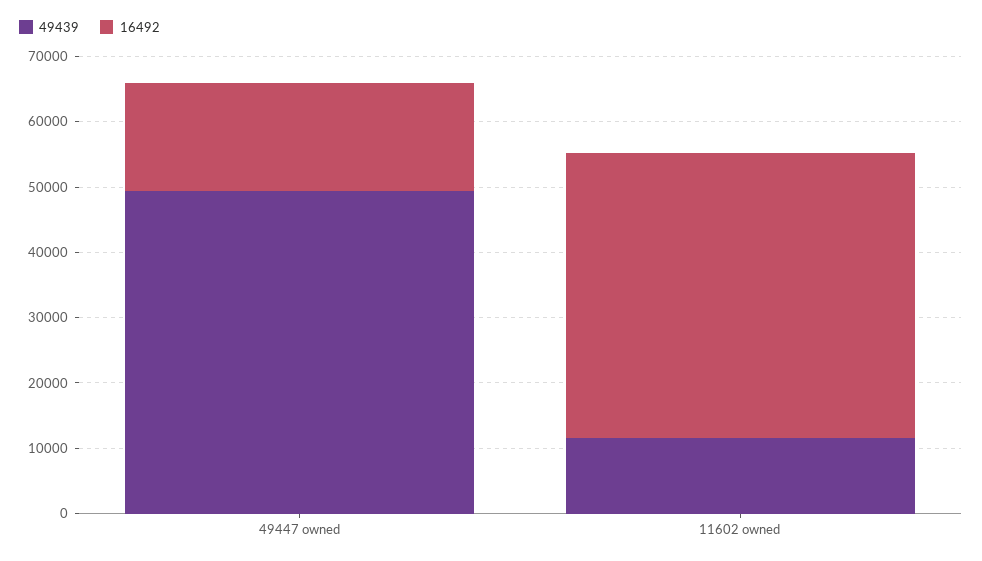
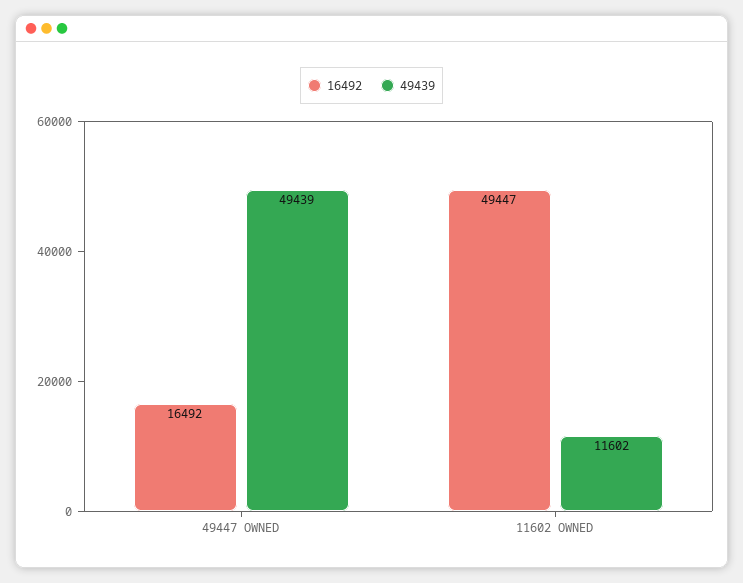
16492, 11602 owned: 44000 -> 49447

